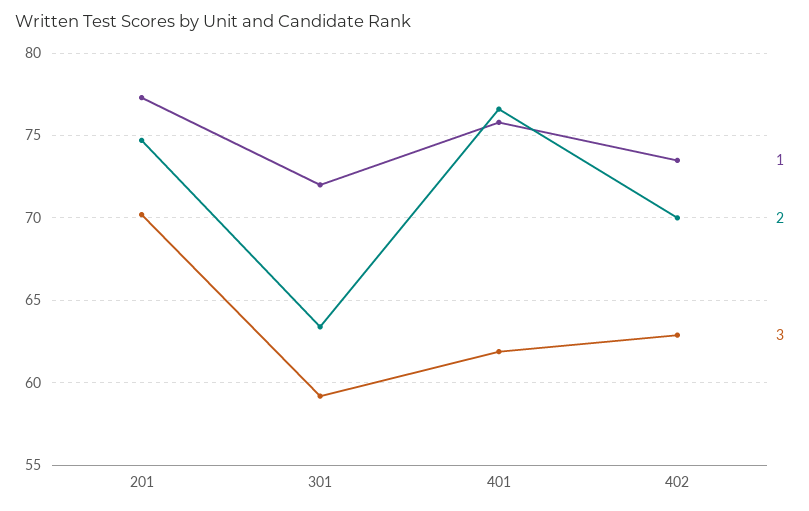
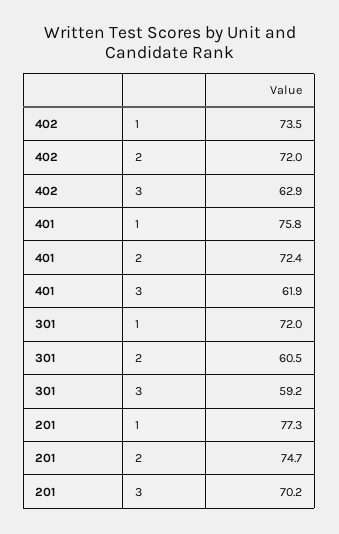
2, 301: 63.5 -> 60.5
2, 401: 76.5 -> 72.4
2, 402: 70 -> 72

